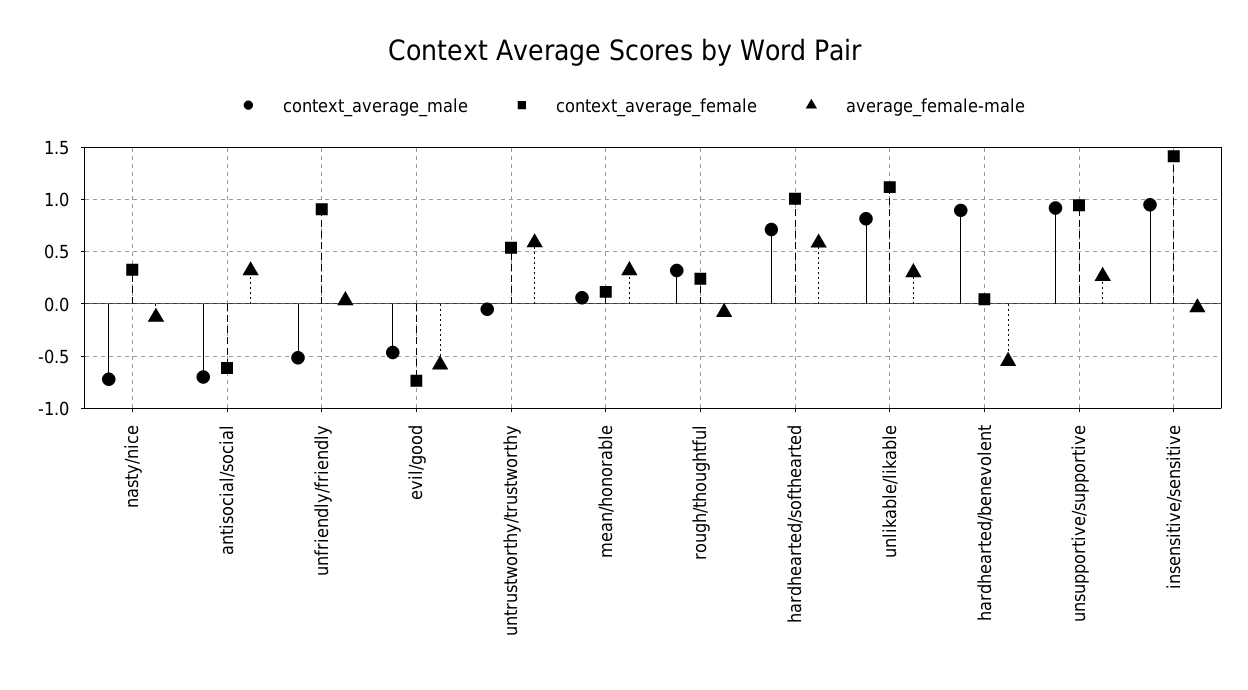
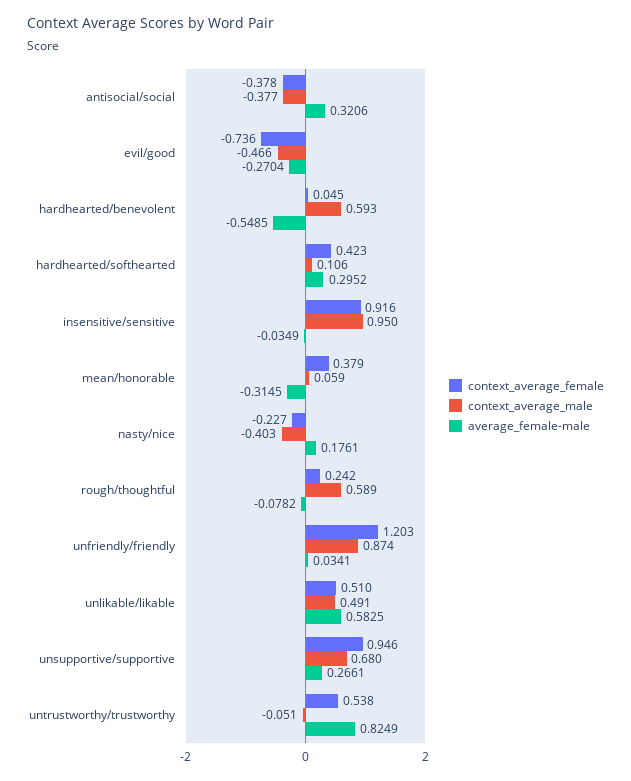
context_average_male, nasty/nice: -0.7 -> -0.403
context_average_female, nasty/nice: 0.3 -> -0.227
average_female-male, nasty/nice: -0.1 -> 0.1761
context_average_male, antisocial/social: -0.7 -> -0.377
context_average_female, antisocial/social: -0.6 -> -0.378
context_average_male, unfriendly/friendly: -0.5 -> 0.874
context_average_female, unfriendly/friendly: 0.9 -> 1.203
average_female-male, evil/good: -0.6 -> -0.2704
average_female-male, untrustworthy/trustworthy: 0.6 -> 0.8249
context_average_female, mean/honorable: 0.1 -> 0.379
average_female-male, mean/honorable: 0.3 -> -0.3145
context_average_male, rough/thoughtful: 0.3 -> 0.589
context_average_male, hardhearted/softhearted: 0.7 -> 0.106
context_average_female, hardhearted/softhearted: 1 -> 0.423
average_female-male, hardhearted/softhearted: 0.6 -> 0.2952
context_average_male, unlikable/likable: 0.8 -> 0.491
context_average_female, unlikable/likable: 1.1 -> 0.51
average_female-male, unlikable/likable: 0.3 -> 0.5825
context_average_male, hardhearted/benevolent: 0.9 -> 0.593
context_average_male, unsupportive/supportive: 0.9 -> 0.68
context_average_female, insensitive/sensitive: 1.4 -> 0.916

